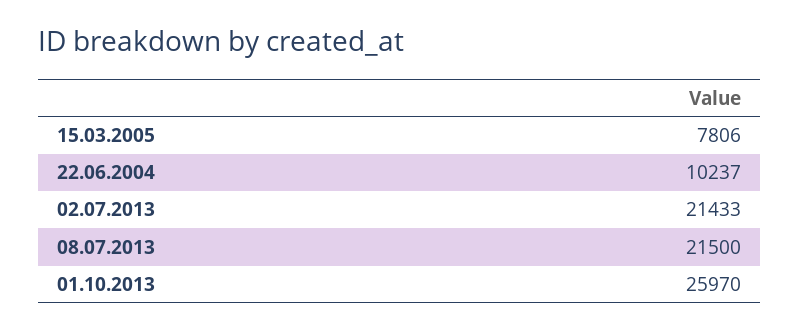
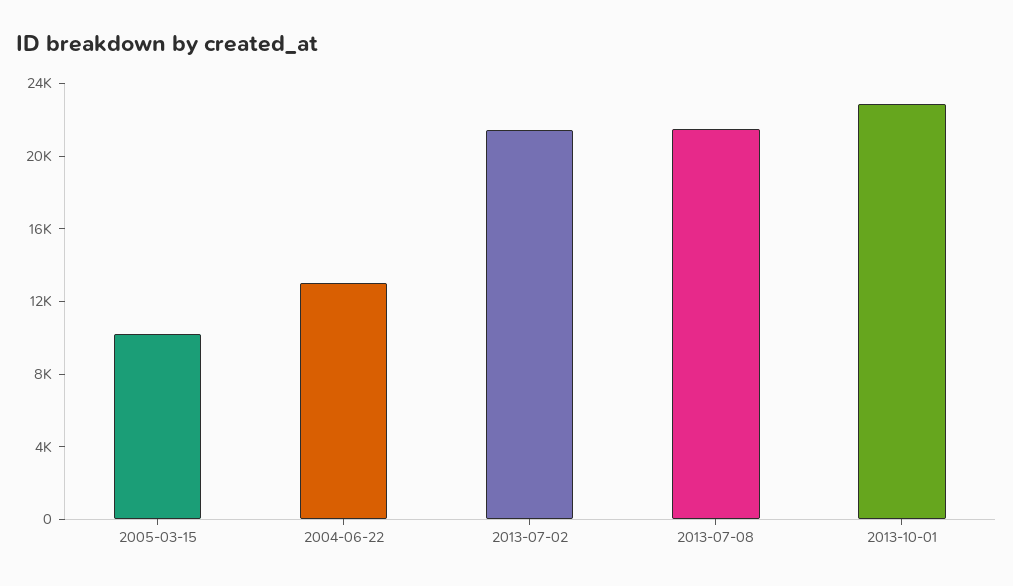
15.03.2005: 7806 -> 10000
22.06.2004: 10237 -> 13000
01.10.2013: 25970 -> 23000

